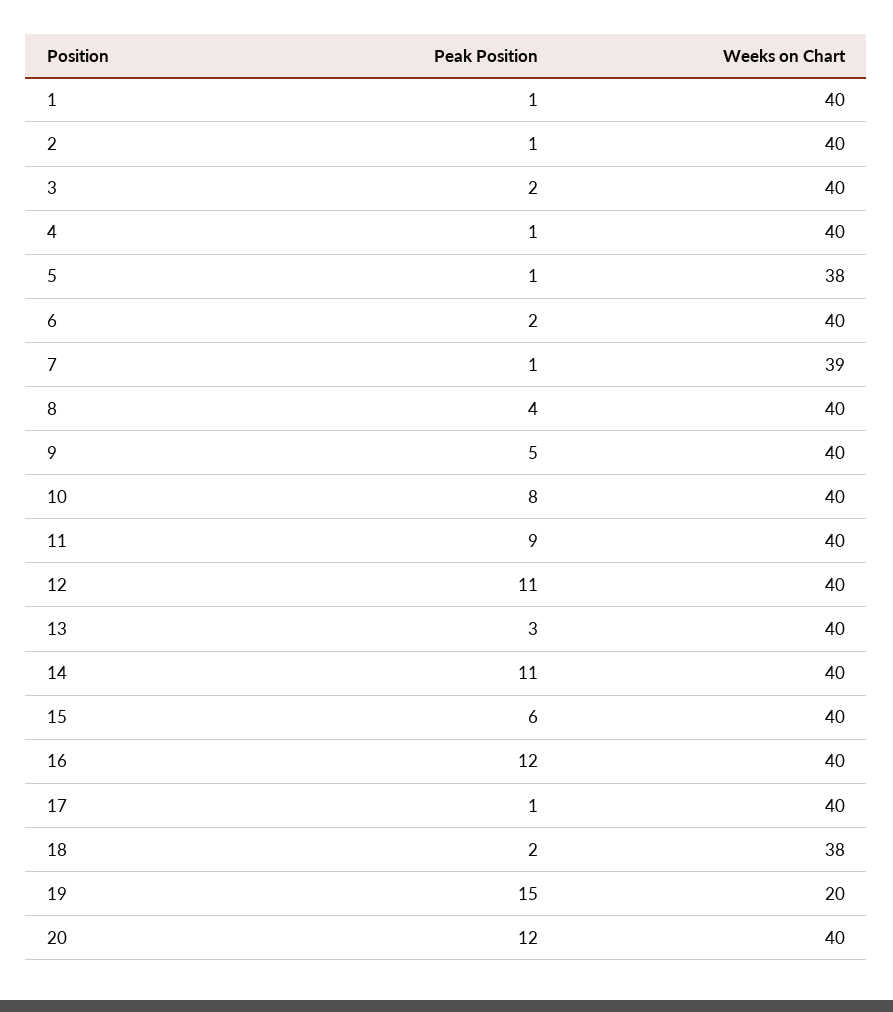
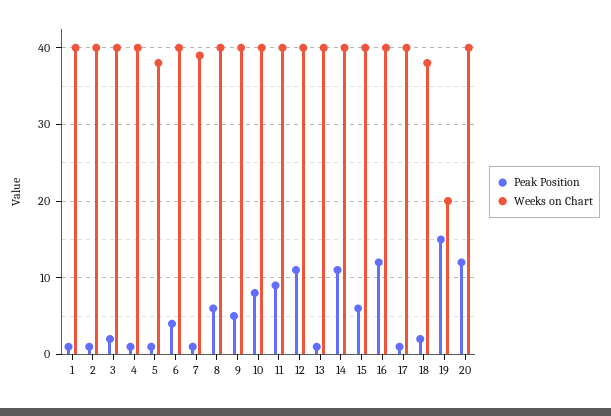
Peak Position, 6: 2 -> 4
Peak Position, 8: 4 -> 6
Peak Position, 13: 3 -> 1

